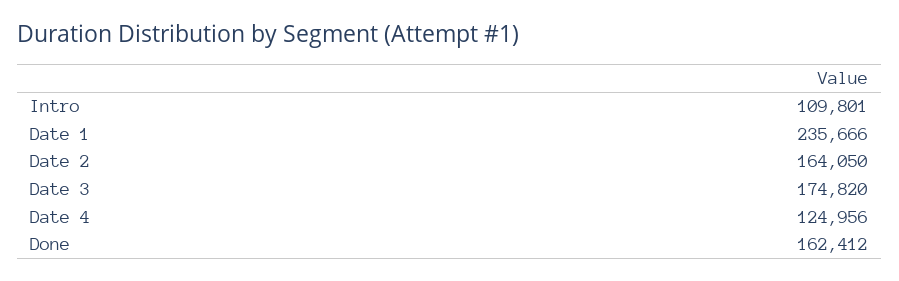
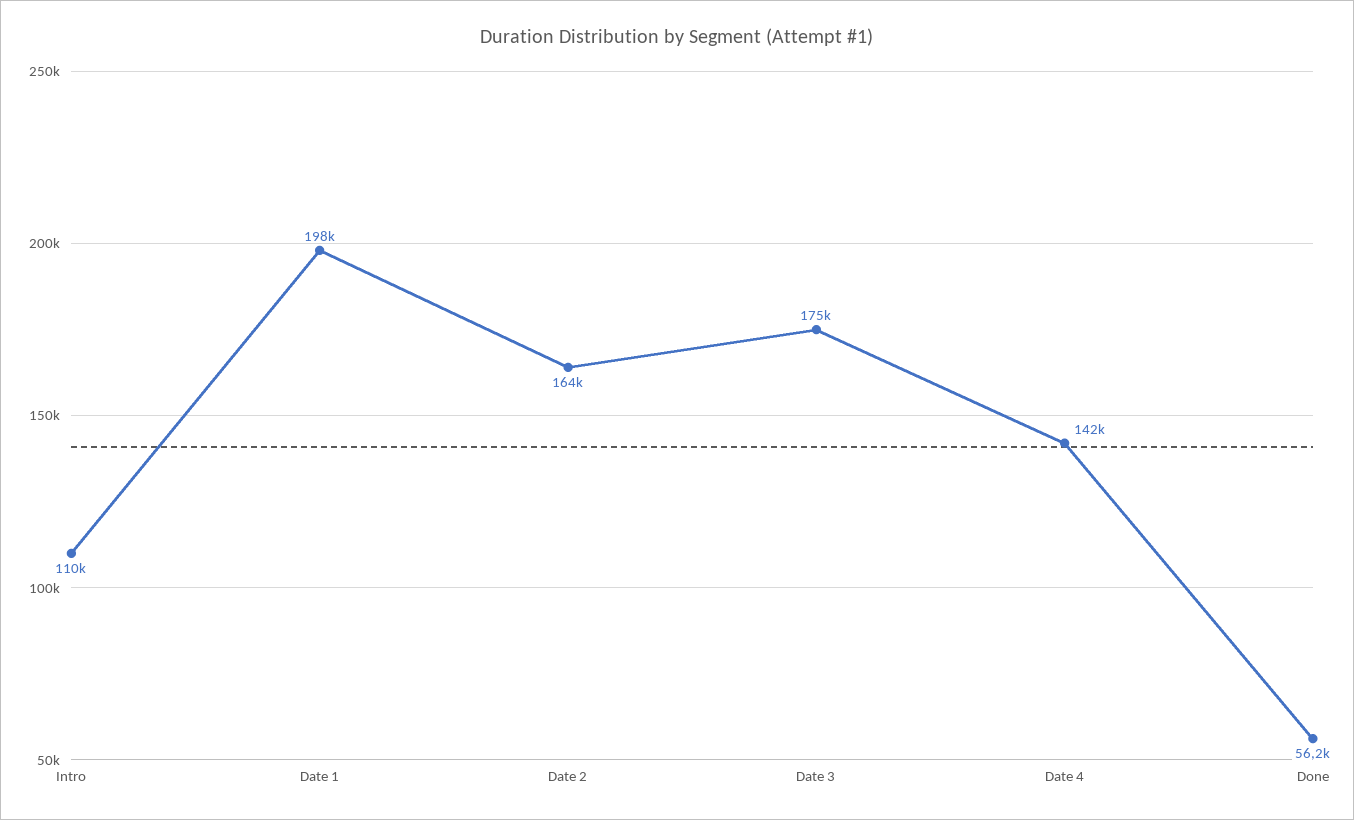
Date 1: 235666 -> 198000
Date 4: 124956 -> 142000
Done: 162412 -> 56200

